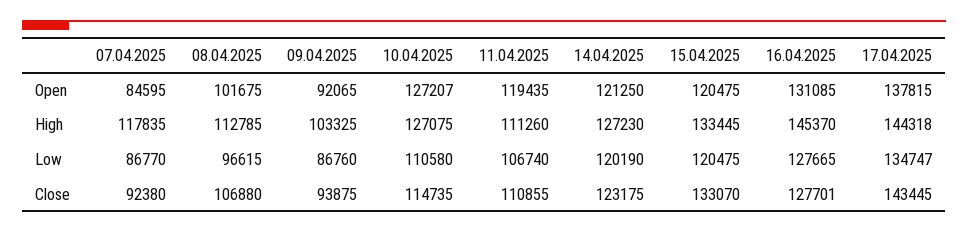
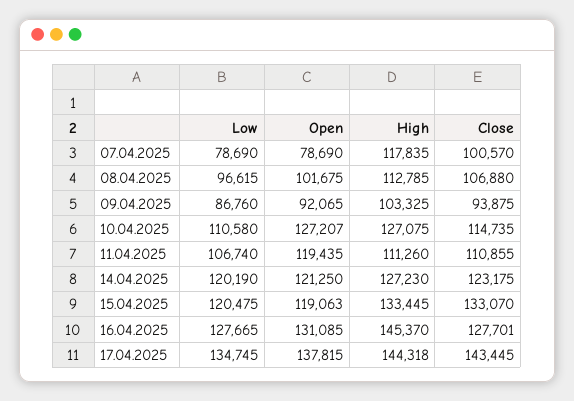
07.04.2025, Open: 84595 -> 78690
15.04.2025, Open: 120475 -> 119063
07.04.2025, Low: 86770 -> 78690
17.04.2025, Low: 134747 -> 134745
07.04.2025, Close: 92380 -> 100570

